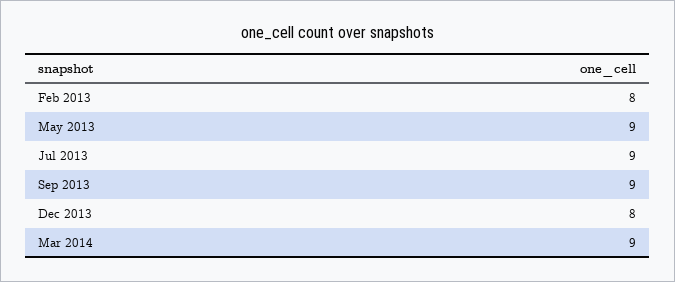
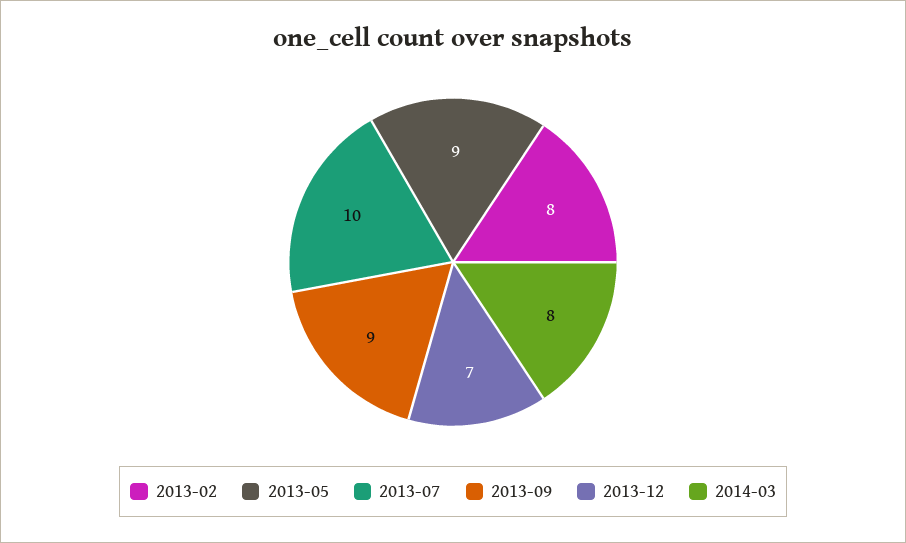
Jul 2013: 9 -> 10
Dec 2013: 8 -> 7
Mar 2014: 9 -> 8

